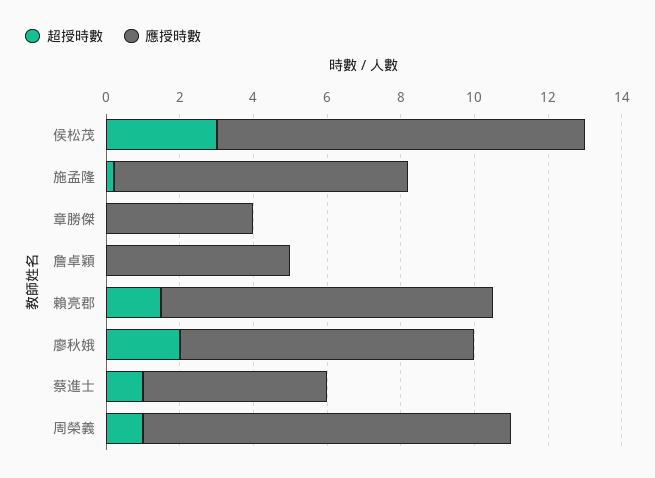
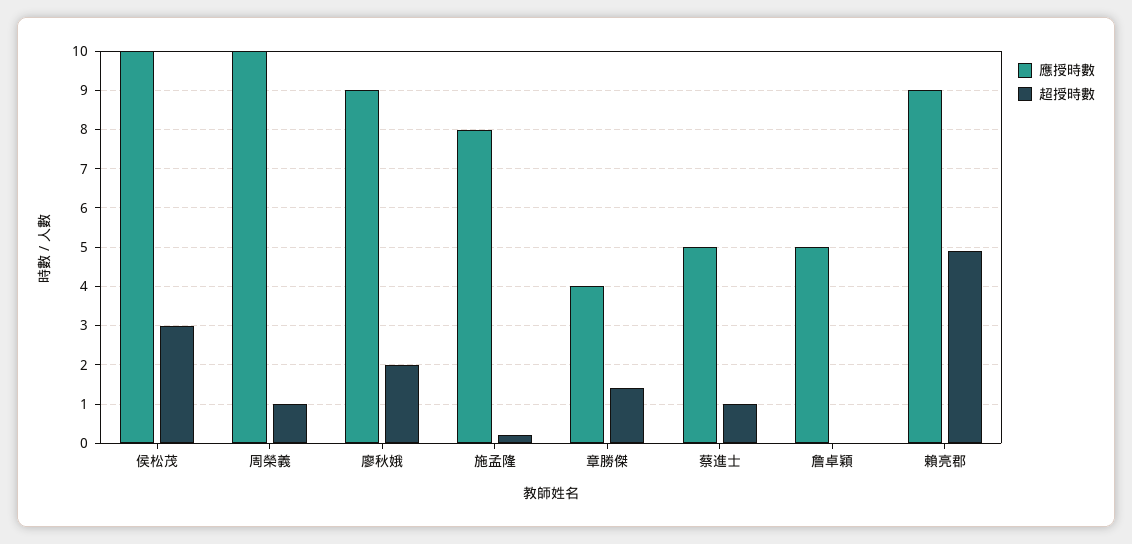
超授時數, 章勝傑: 0 -> 1.5
超授時數, 賴亮郡: 1.5 -> 5
應授時數, 廖秋娥: 8 -> 9

